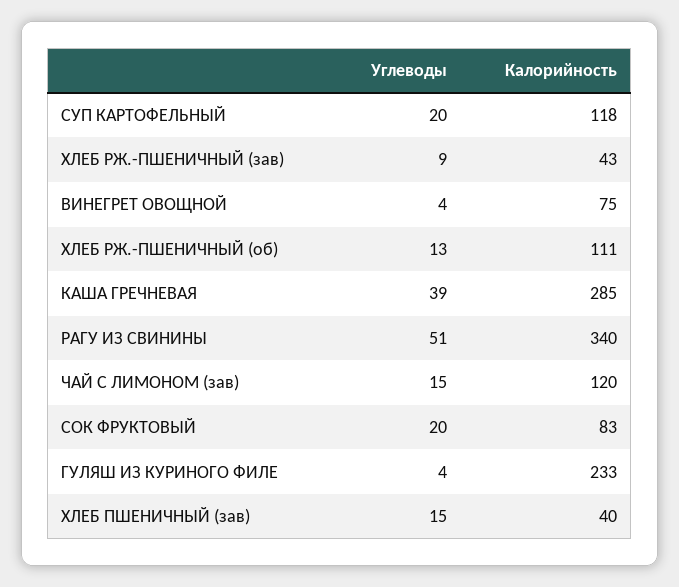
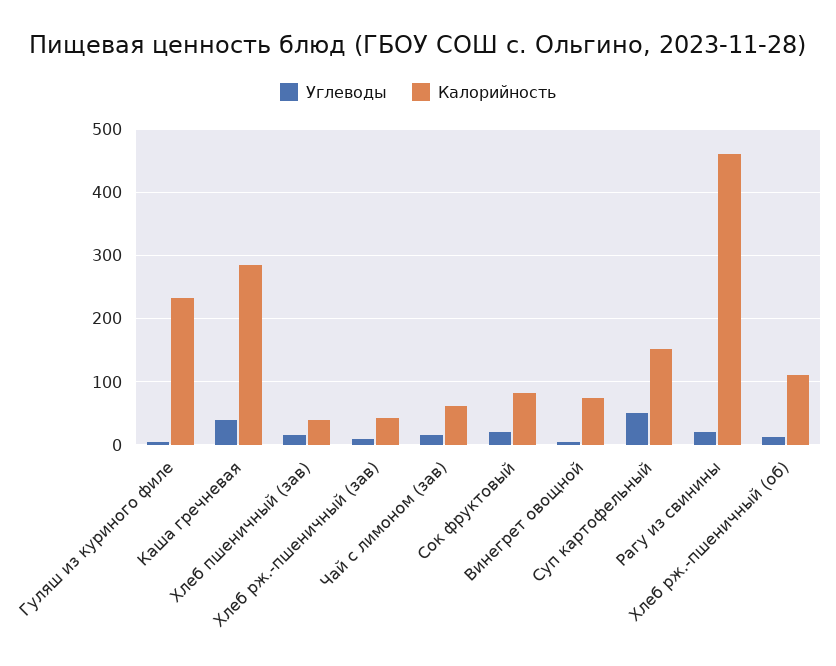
Углеводы, СУП КАРТОФЕЛЬНЫЙ: 20 -> 50
Калорийность, СУП КАРТОФЕЛЬНЫЙ: 118 -> 150
Углеводы, РАГУ ИЗ СВИНИНЫ: 51 -> 20
Калорийность, РАГУ ИЗ СВИНИНЫ: 340 -> 460
Калорийность, ЧАЙ С ЛИМОНОМ (зав): 120 -> 60

